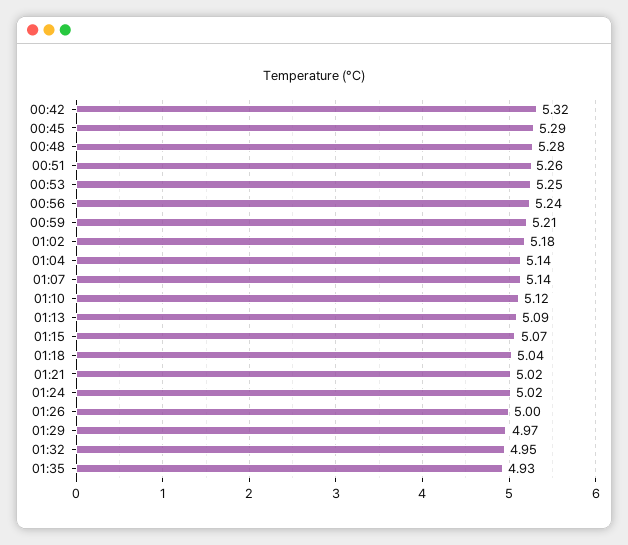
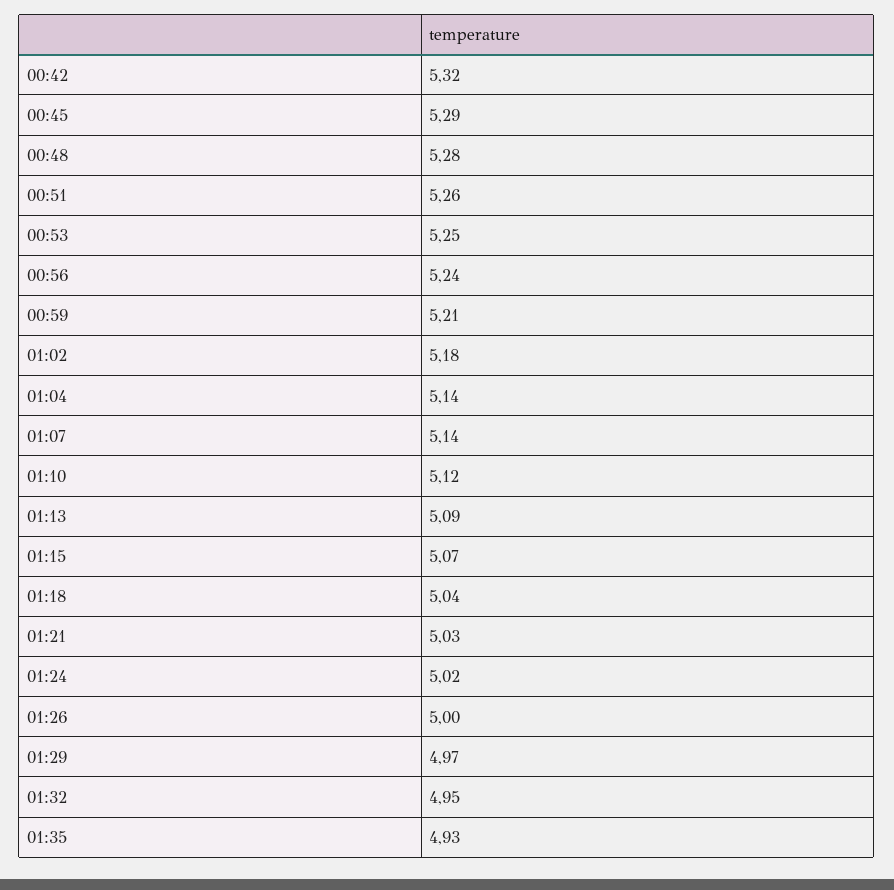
01:21: 5.02 -> 5.03

